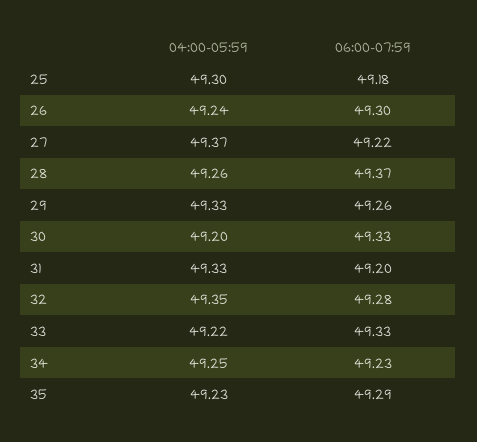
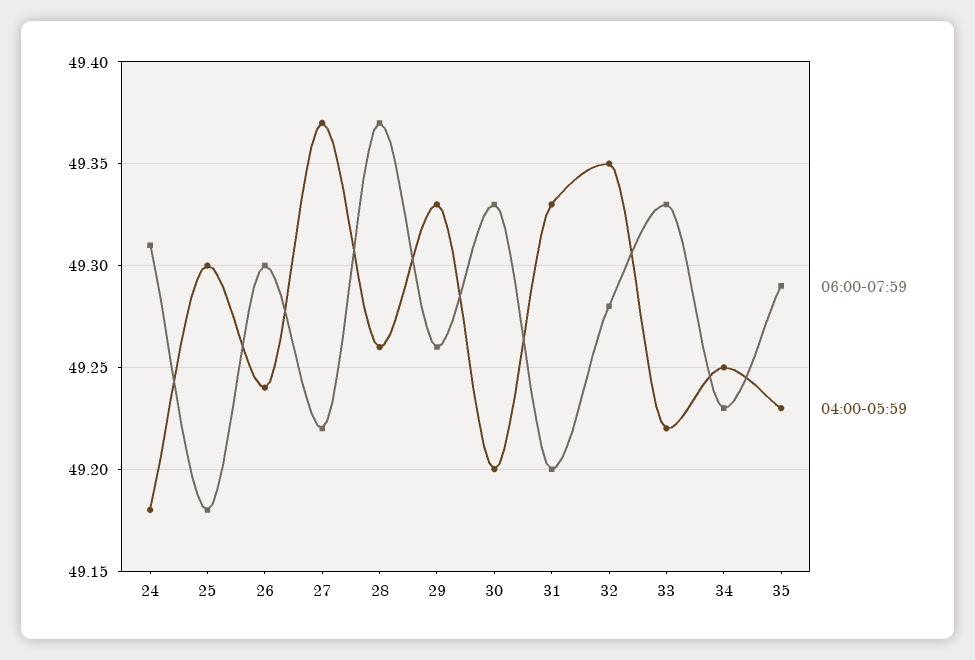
06:00-07:59, 24: none -> 49.31
04:00-05:59, 24: none -> 49.18

